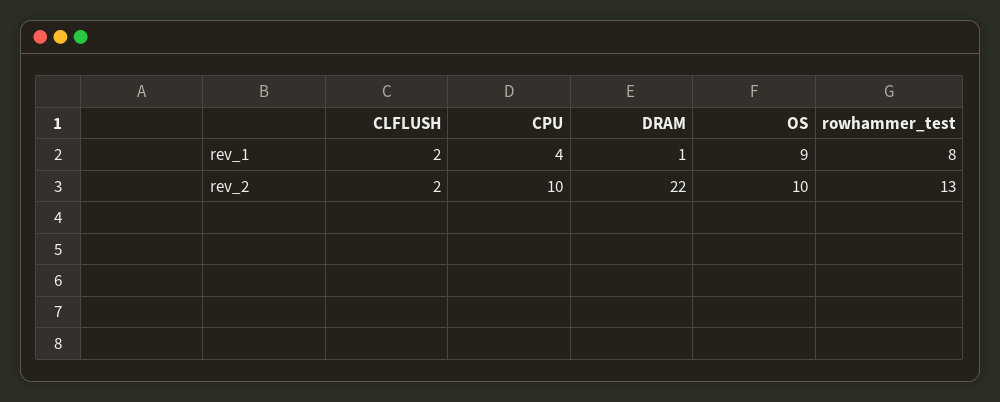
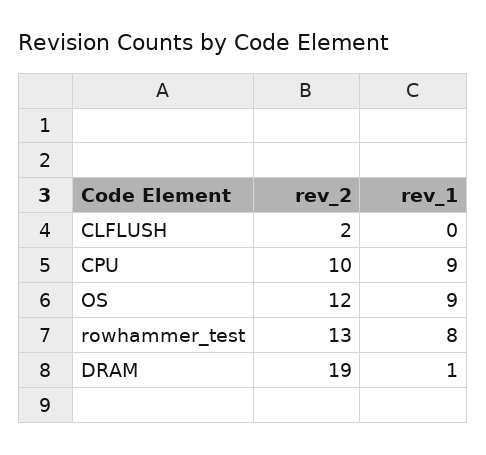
CLFLUSH, rev_1: 2 -> 0
CPU, rev_1: 4 -> 9
DRAM, rev_2: 22 -> 19
OS, rev_2: 10 -> 12

